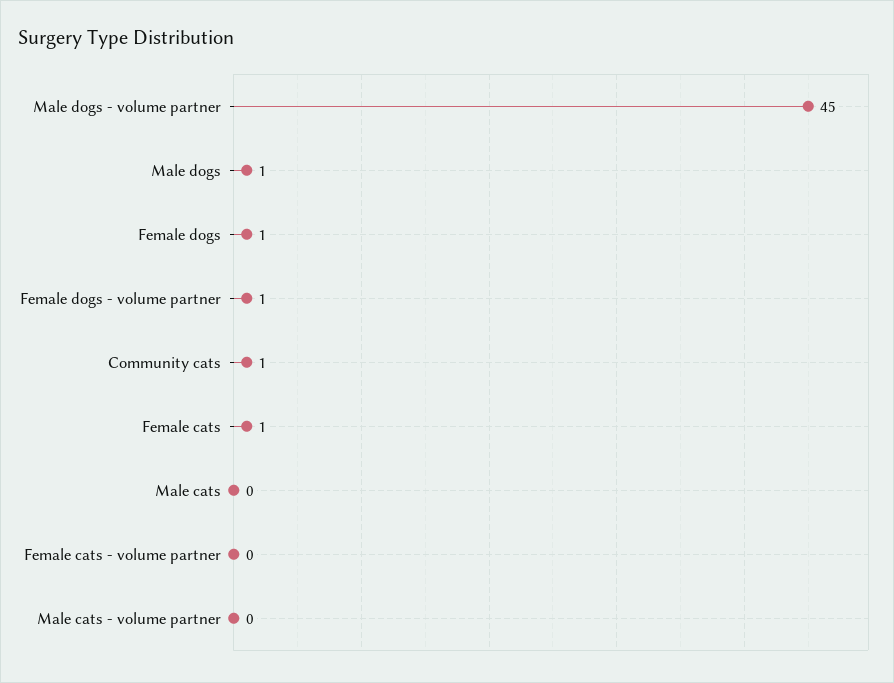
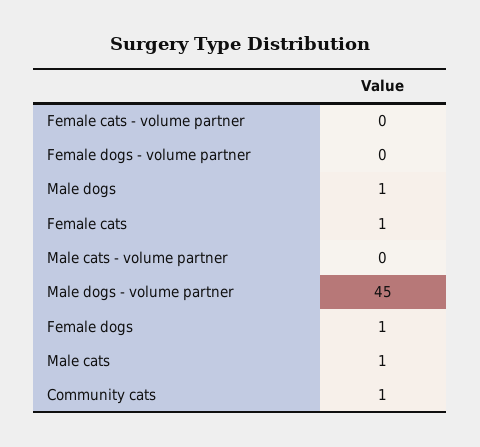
Female dogs - volume partner: 1 -> 0
Male cats: 0 -> 1

